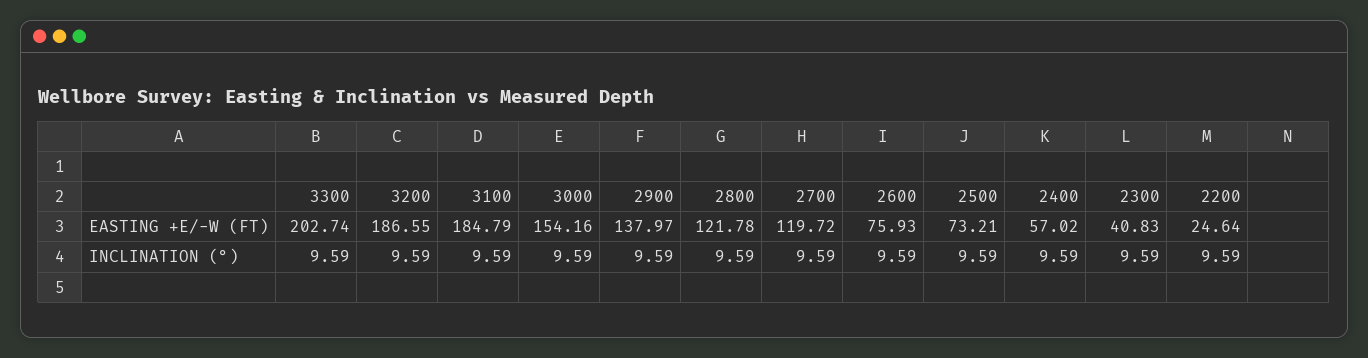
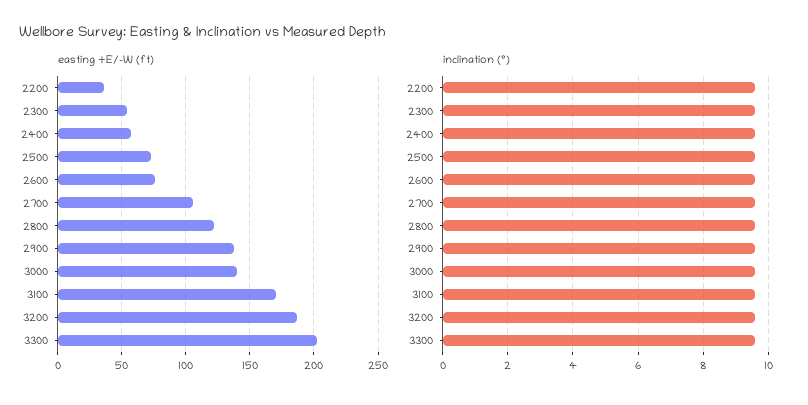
EASTING +E/-W (FT), 3100: 184.79 -> 170
EASTING +E/-W (FT), 3000: 154.16 -> 140
EASTING +E/-W (FT), 2700: 119.72 -> 105
EASTING +E/-W (FT), 2300: 40.83 -> 55
EASTING +E/-W (FT), 2200: 24.64 -> 35

